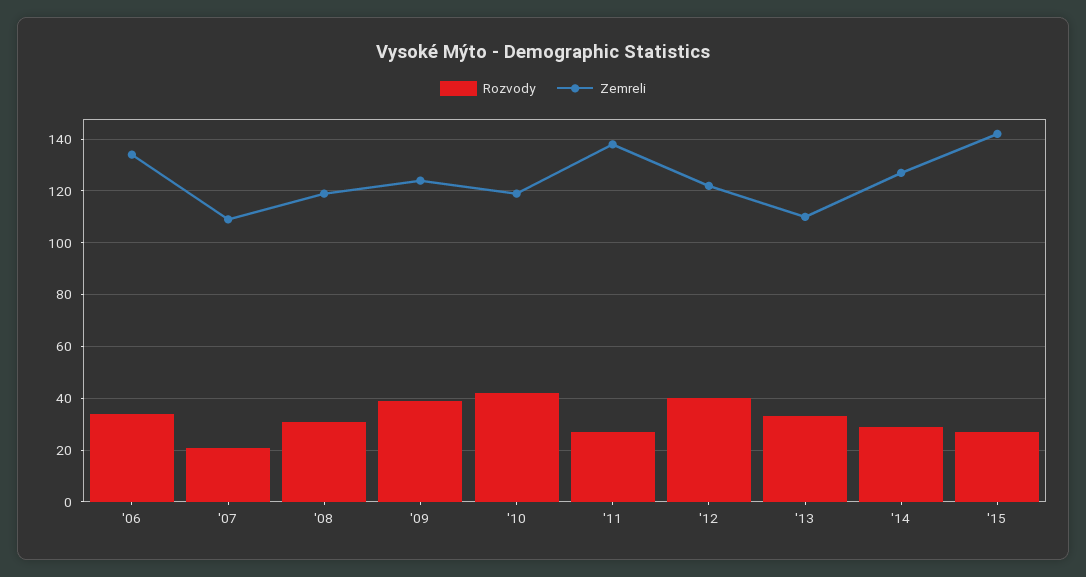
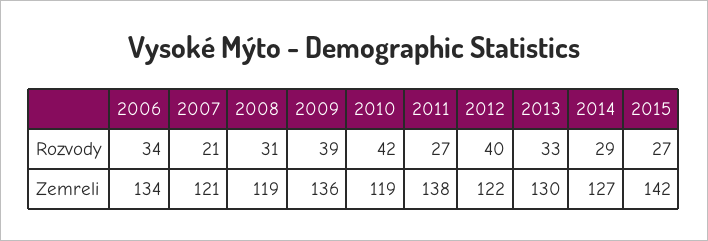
Zemreli, '07: 110 -> 121
Zemreli, '09: 125 -> 136
Zemreli, '13: 110 -> 130

